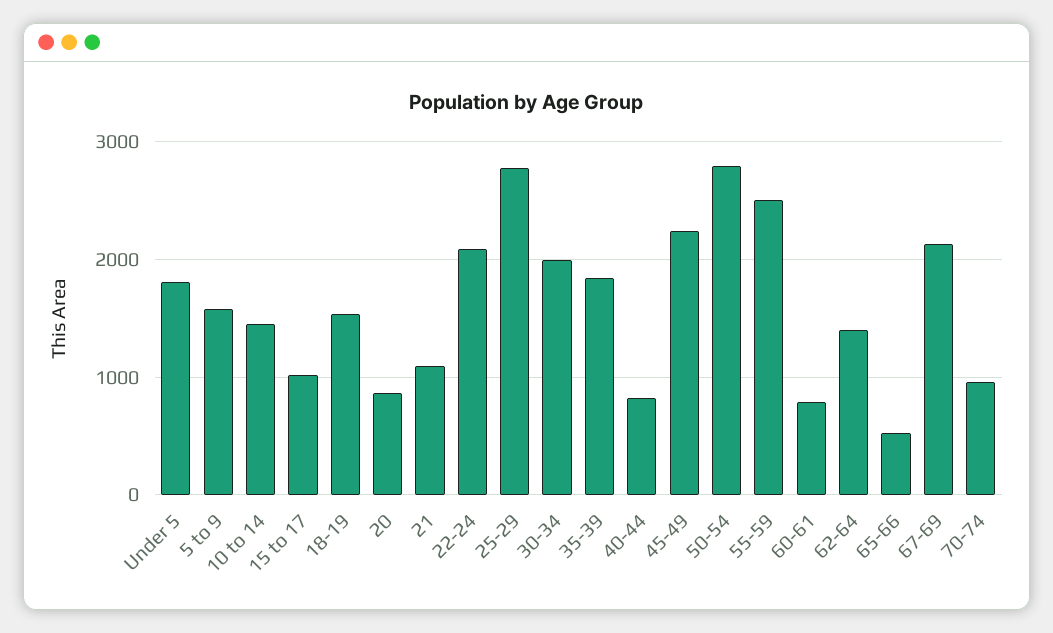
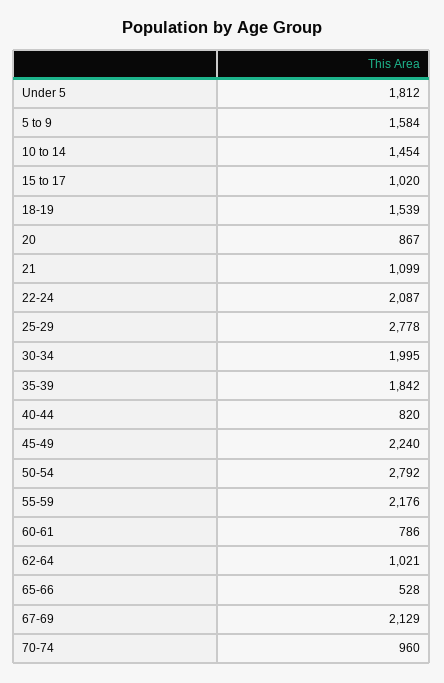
55-59: 2500 -> 2176
62-64: 1400 -> 1021

